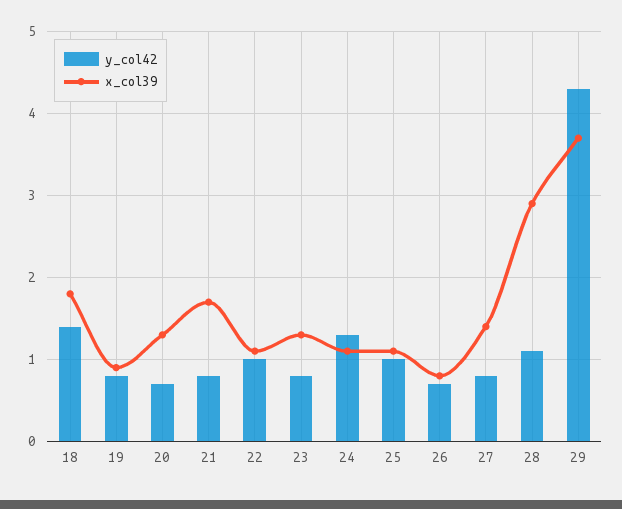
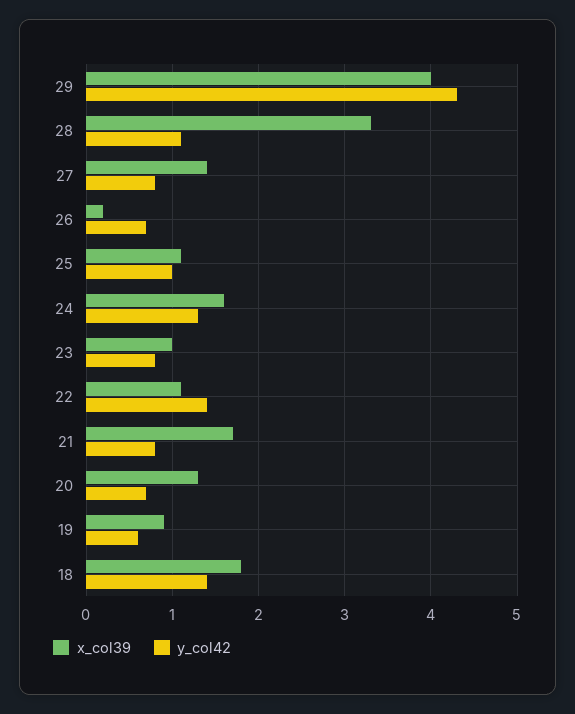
y_col42, 19: 0.8 -> 0.6
y_col42, 22: 1 -> 1.4
x_col39, 23: 1.3 -> 1
x_col39, 24: 1.1 -> 1.6
x_col39, 26: 0.8 -> 0.2
x_col39, 28: 2.9 -> 3.3
x_col39, 29: 3.7 -> 4

